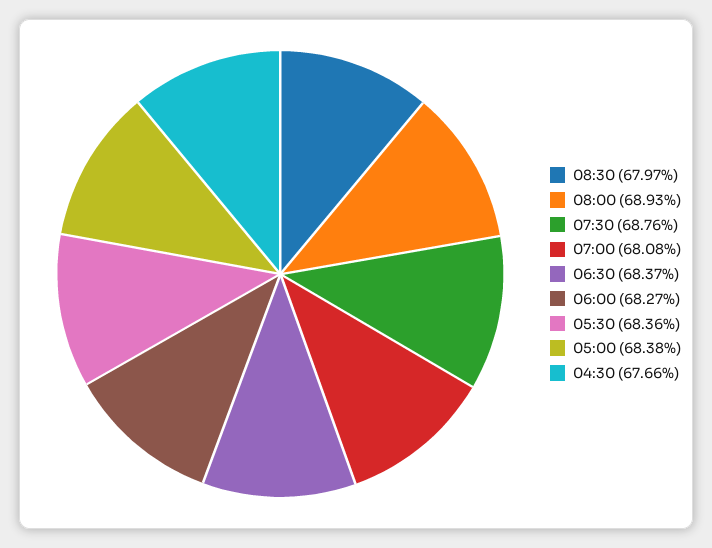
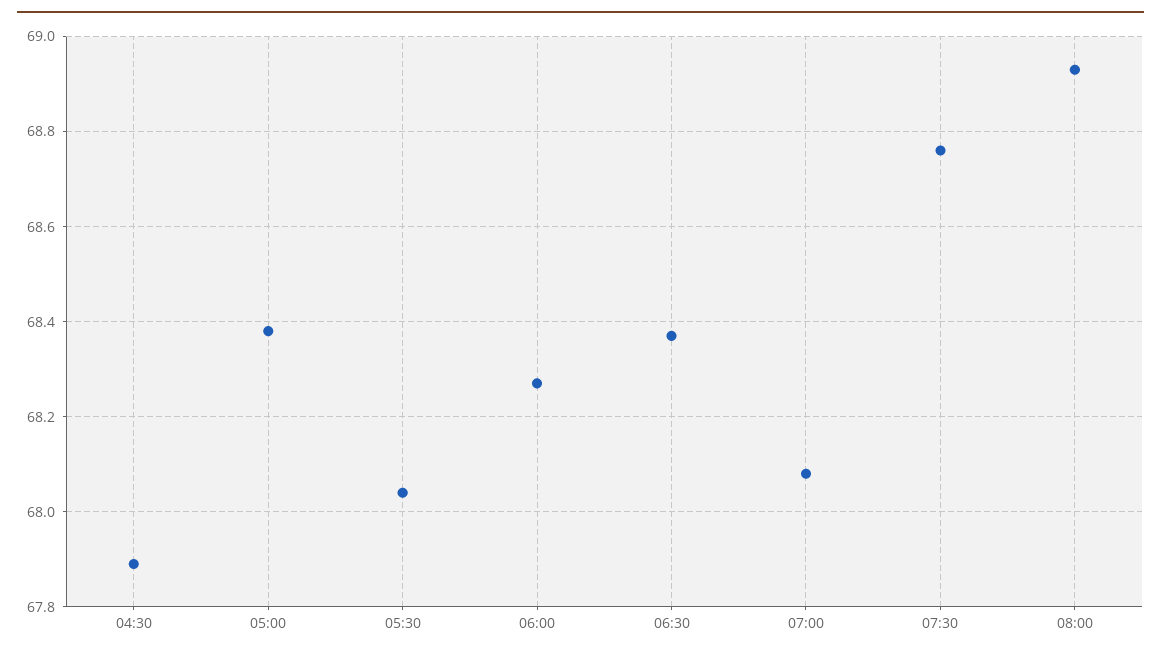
08:30: 67.97 -> none
05:30: 68.36 -> 68.05
04:30: 67.66 -> 67.9

